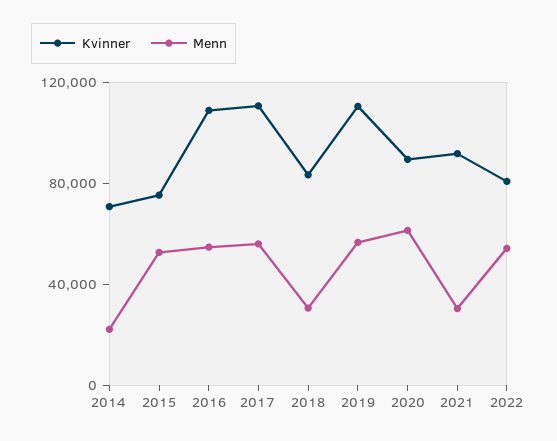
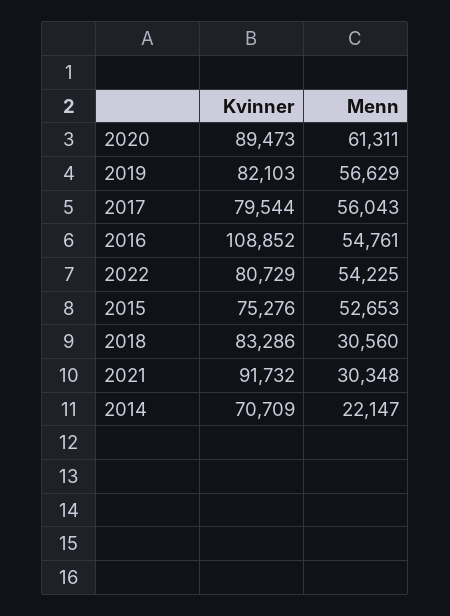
Kvinner, 2017: 110000 -> 79544
Kvinner, 2019: 110000 -> 82103

